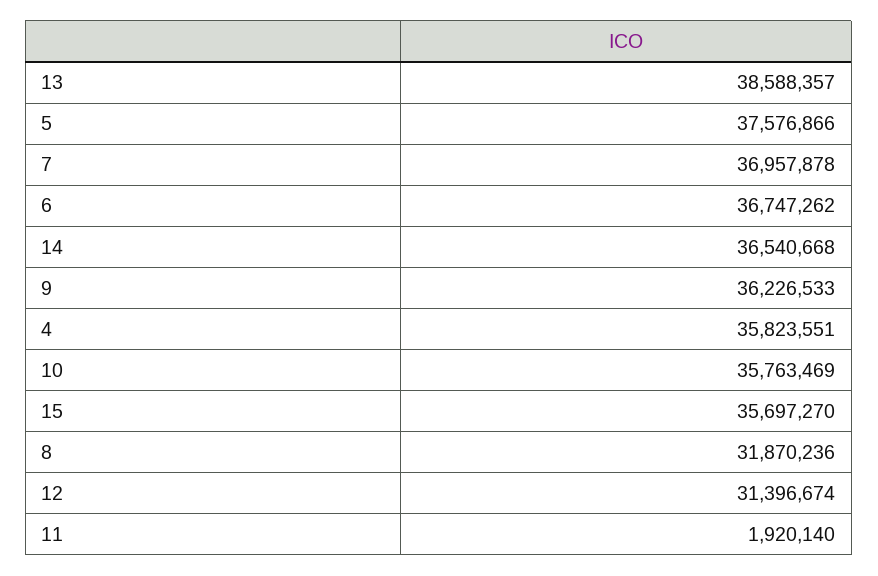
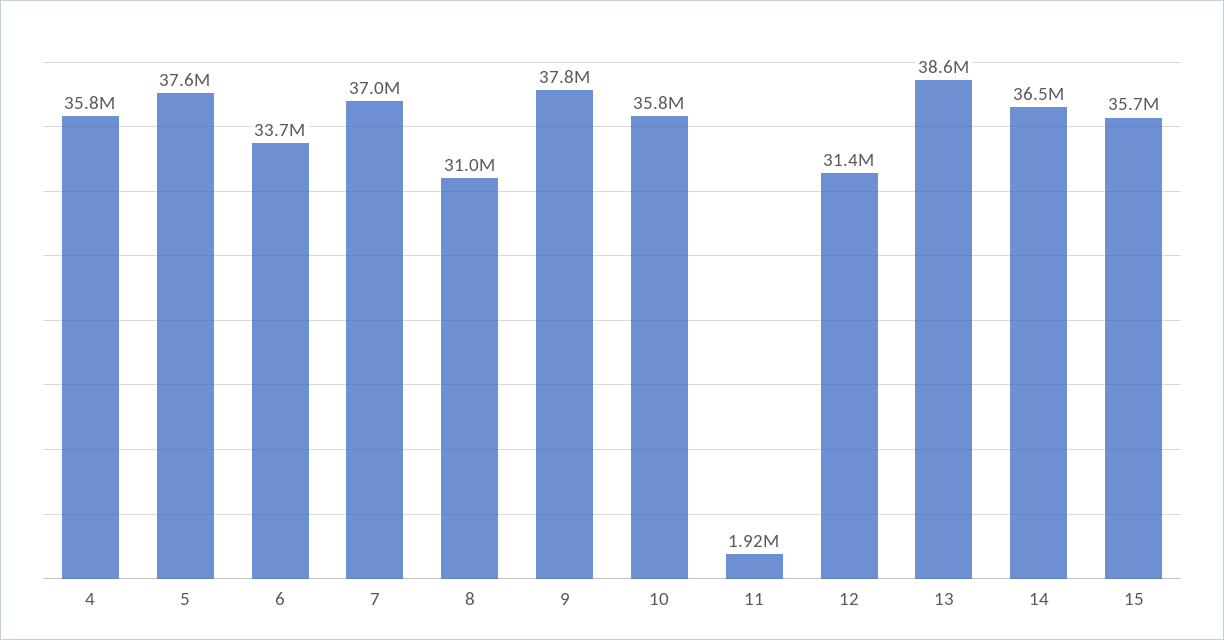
6: 36747262 -> 33700000
9: 36226533 -> 37800000
8: 31870236 -> 31000000

